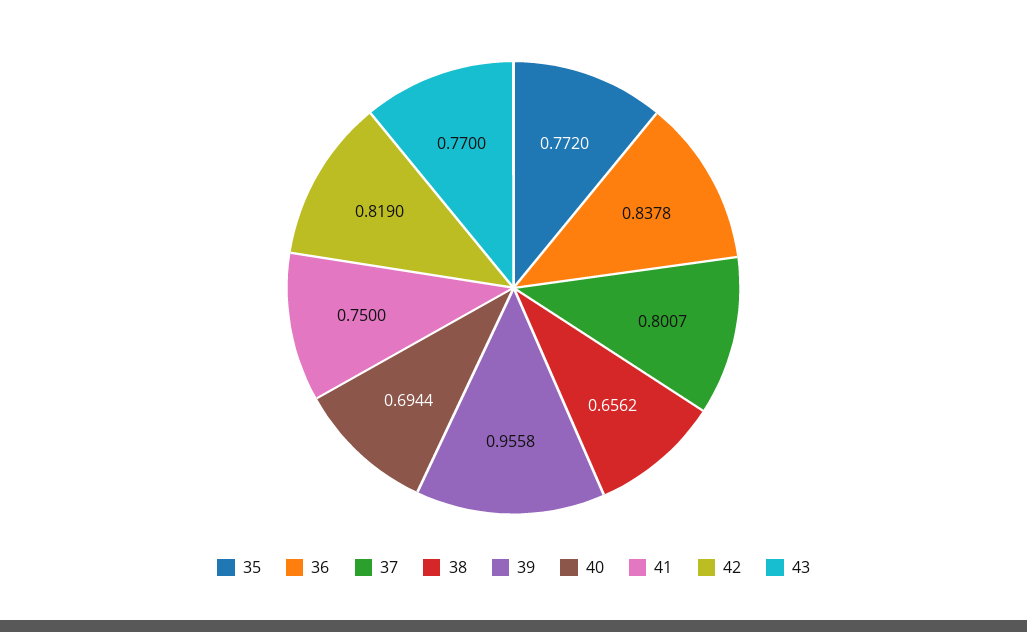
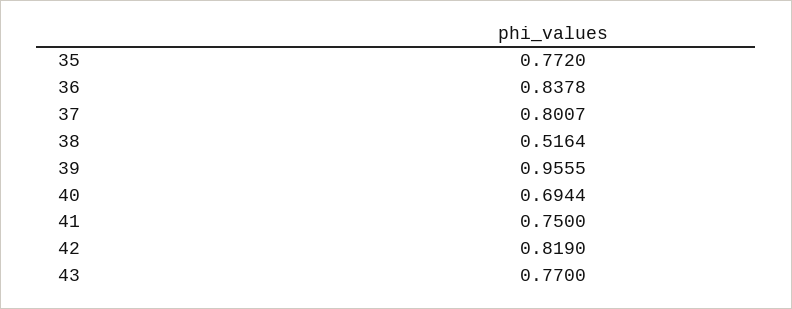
38: 0.6562 -> 0.5164
39: 0.9558 -> 0.9555

